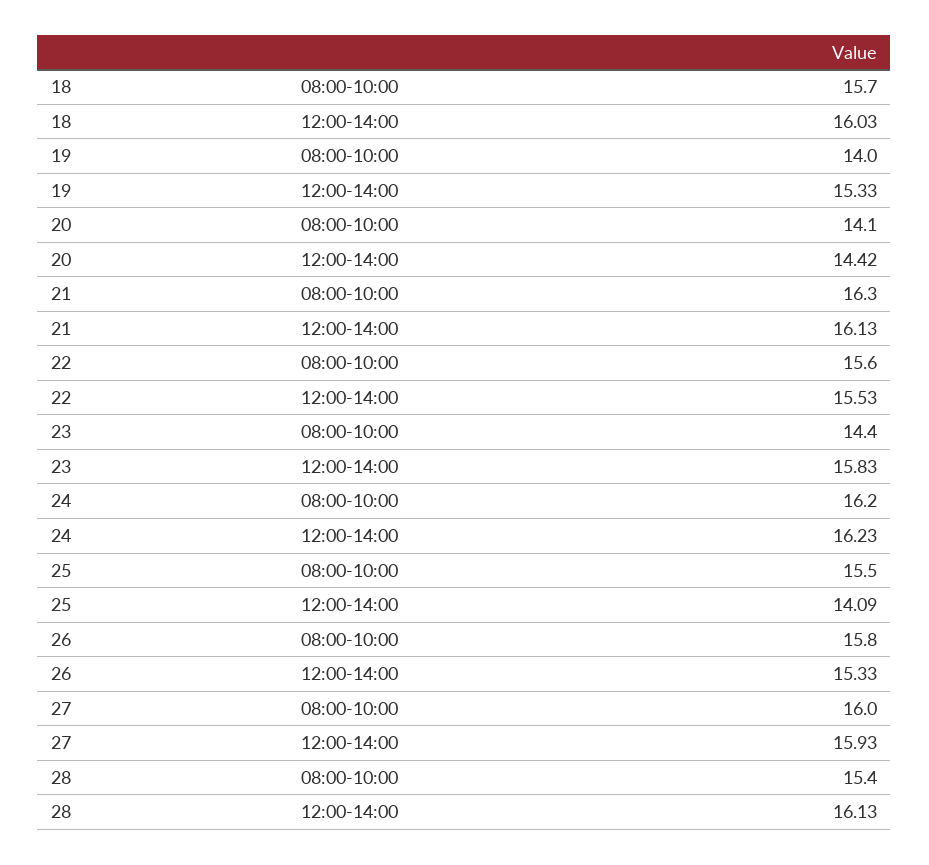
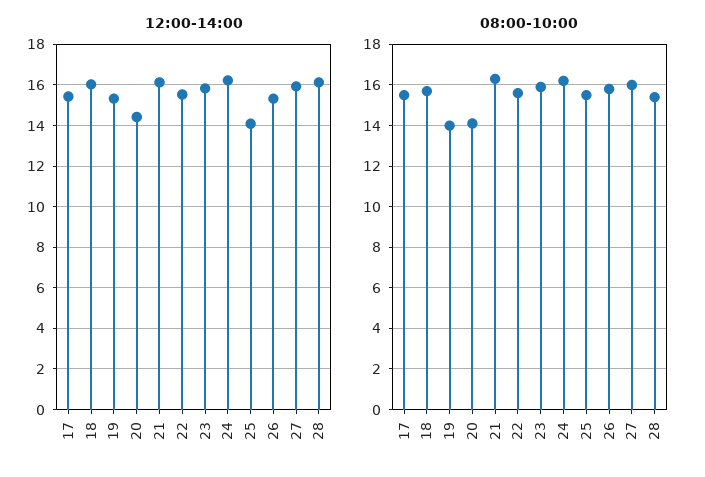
08:00-10:00, 23: 14.4 -> 16
12:00-14:00, 17: none -> 15.5
08:00-10:00, 17: none -> 15.5

